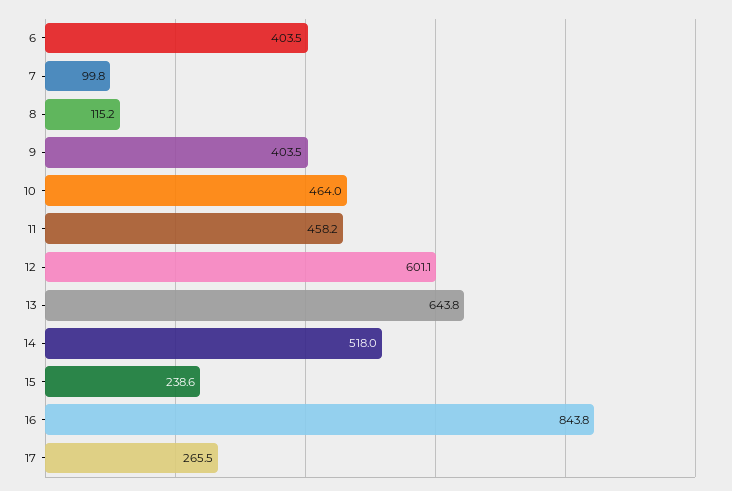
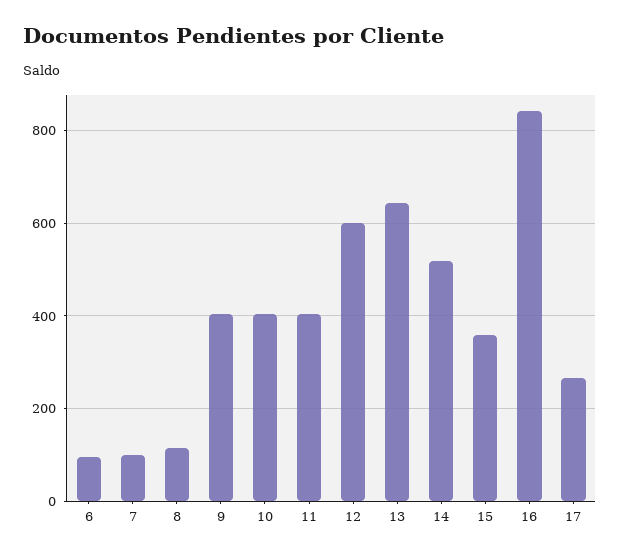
6: 403.5 -> 100
10: 464 -> 400
11: 458.2 -> 400
15: 238.6 -> 360

